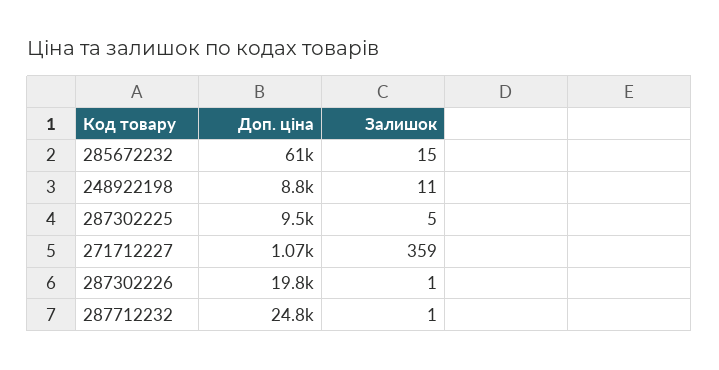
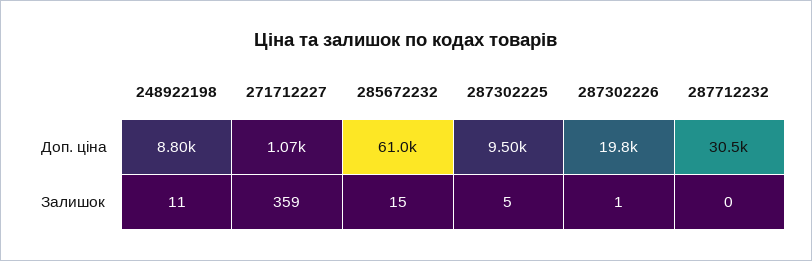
Доп. ціна, 287712232: 24800 -> 30500
Залишок, 287712232: 1 -> 0

